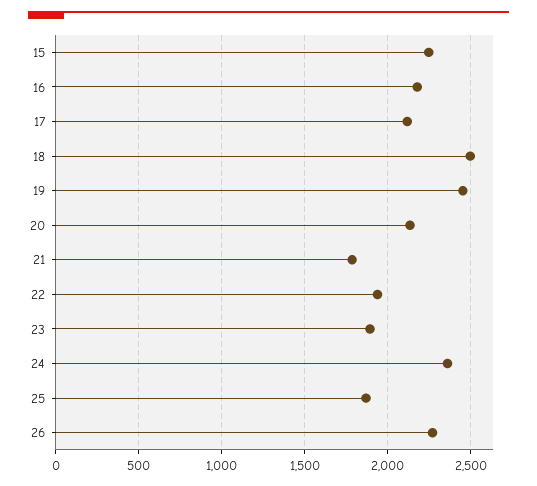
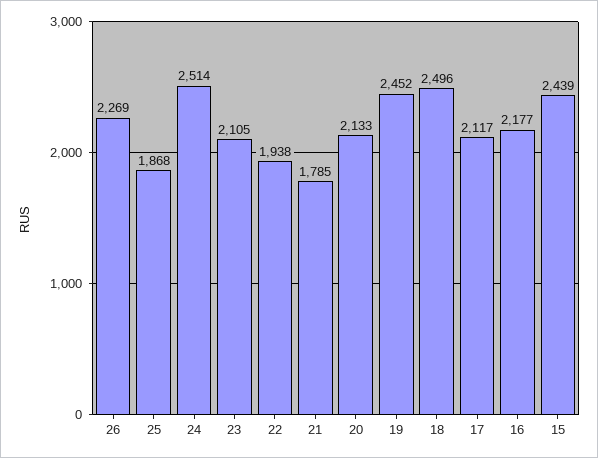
15: 2250 -> 2439
23: 1900 -> 2105
24: 2350 -> 2514

